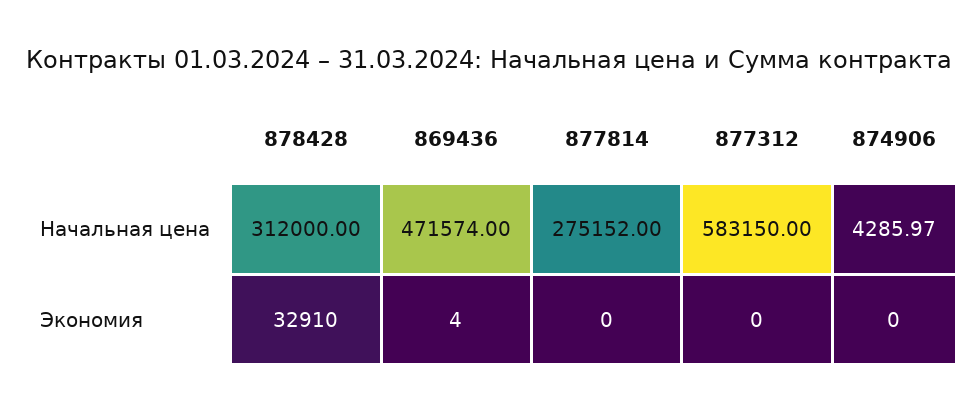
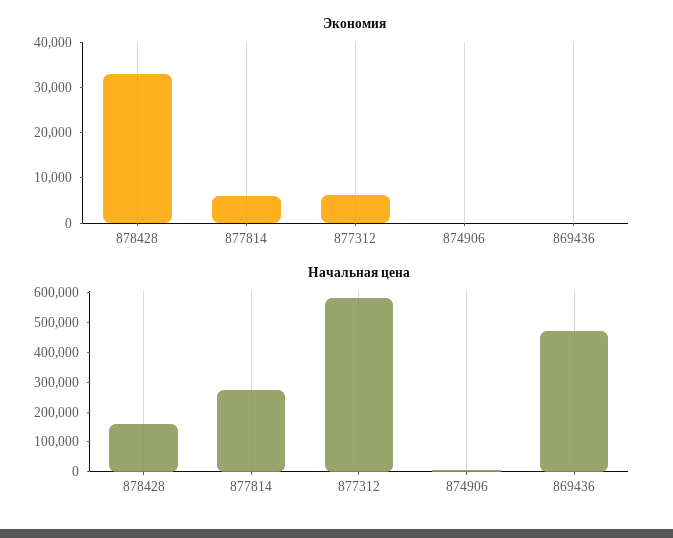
Начальная цена, 878428: 312000 -> 150000
Экономия, 877814: 0 -> 6000
Экономия, 877312: 0 -> 6000

